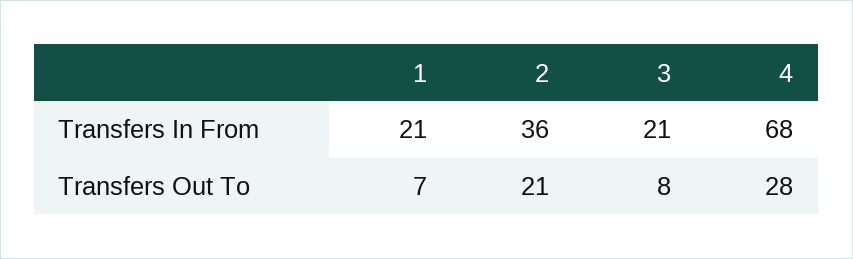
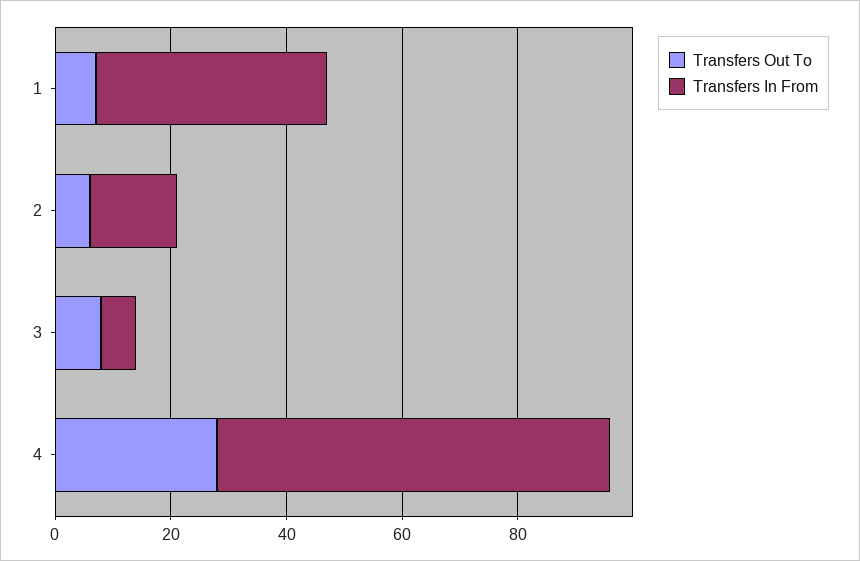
Transfers In From, 1: 21 -> 40
Transfers In From, 2: 36 -> 15
Transfers In From, 3: 21 -> 5
Transfers Out To, 2: 21 -> 5

